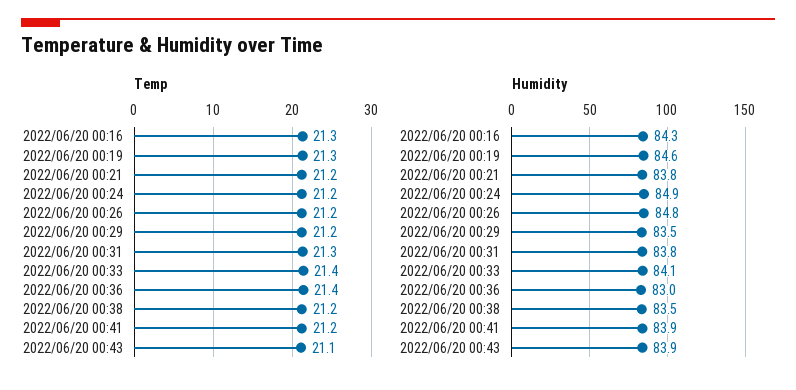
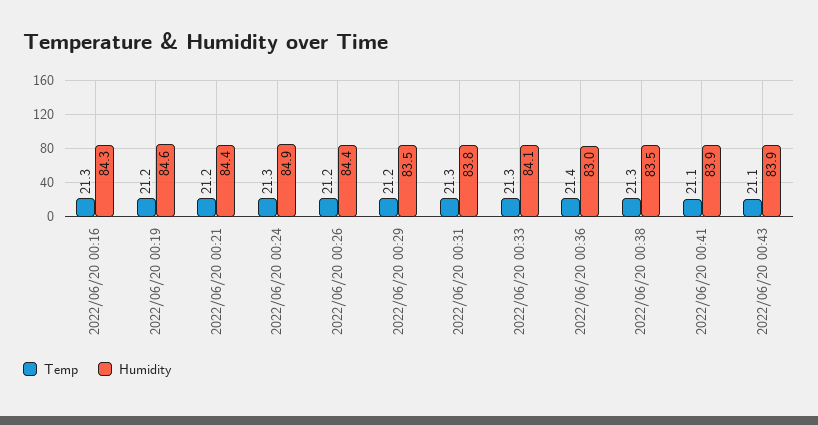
Temp, 2022/06/20 00:19: 21.3 -> 21.2
Temp, 2022/06/20 00:24: 21.2 -> 21.3
Temp, 2022/06/20 00:33: 21.4 -> 21.3
Temp, 2022/06/20 00:38: 21.2 -> 21.3
Temp, 2022/06/20 00:41: 21.2 -> 21.1
Humidity, 2022/06/20 00:21: 83.8 -> 84.4
Humidity, 2022/06/20 00:26: 84.8 -> 84.4

